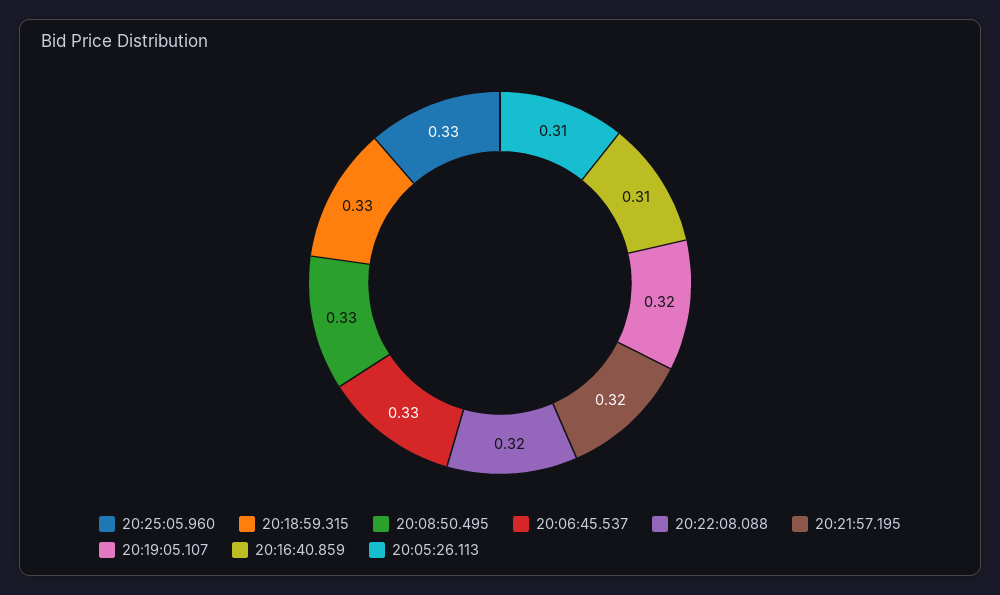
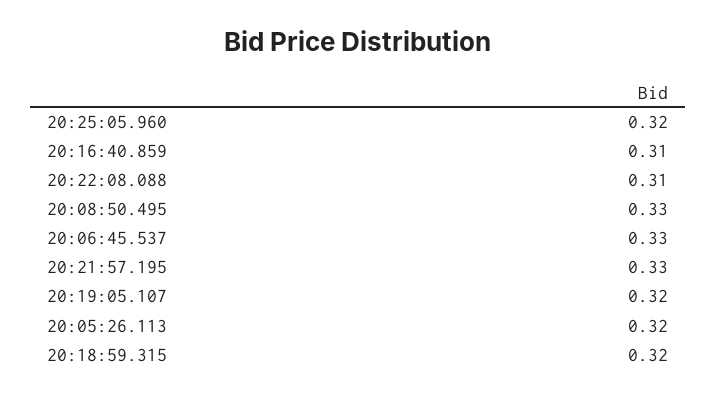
20:25:05.960: 0.33 -> 0.32
20:18:59.315: 0.33 -> 0.32
20:22:08.088: 0.32 -> 0.31
20:21:57.195: 0.32 -> 0.33
20:05:26.113: 0.31 -> 0.32

